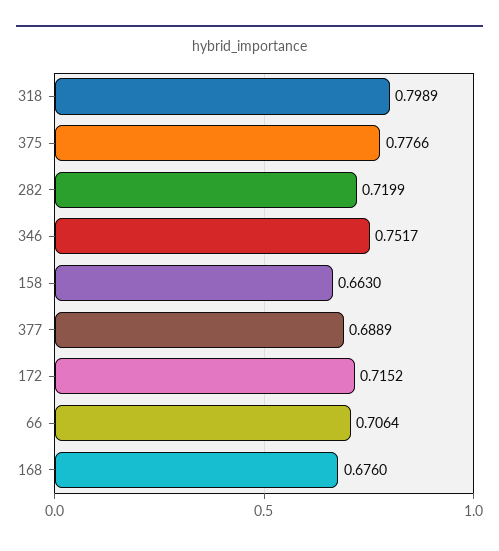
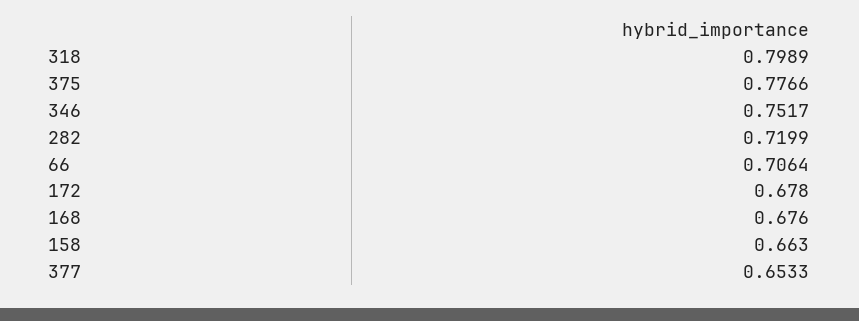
377: 0.6889 -> 0.6533
172: 0.7152 -> 0.678

